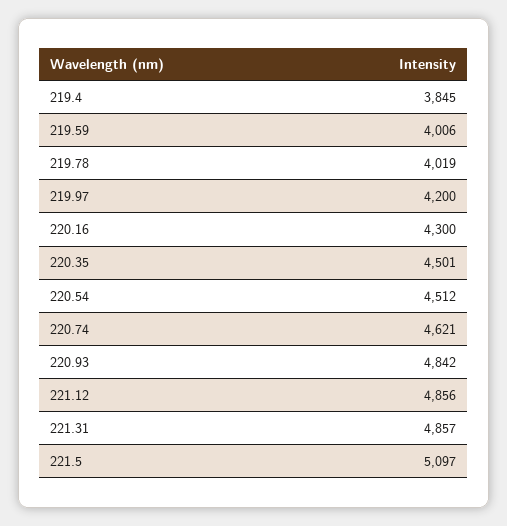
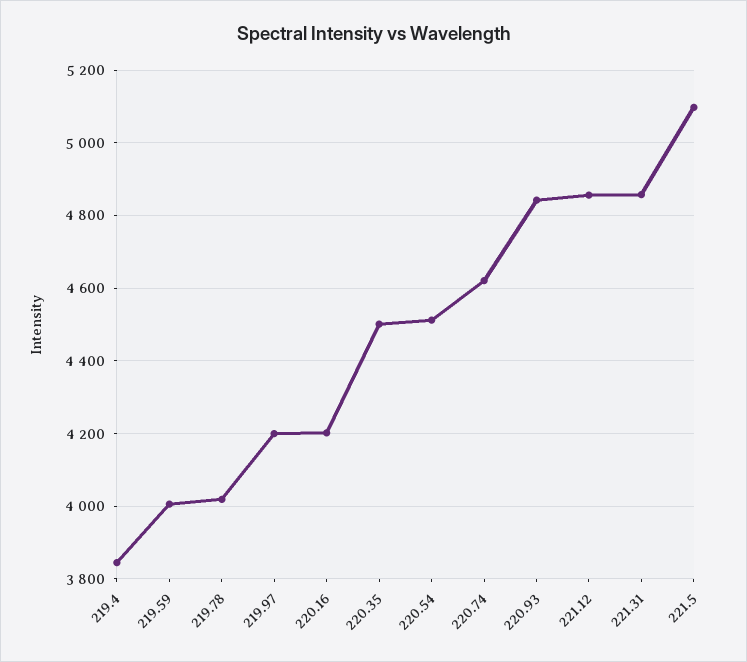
220.16: 4300 -> 4200

